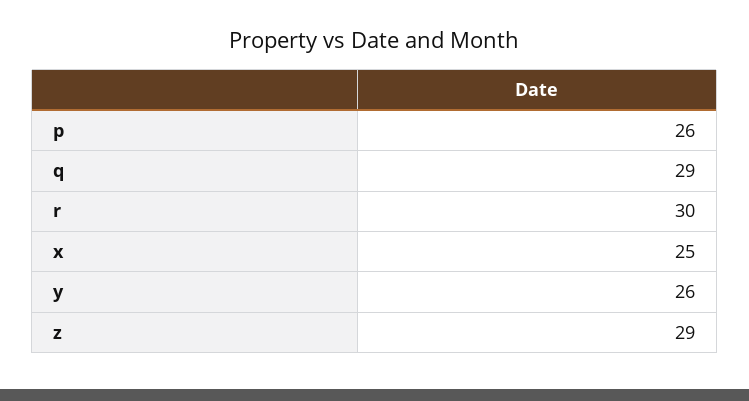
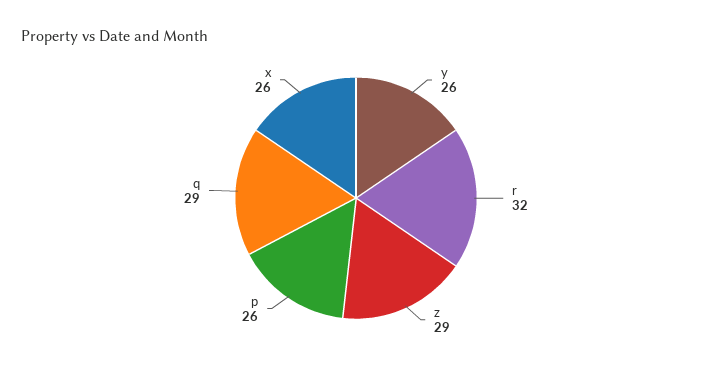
r: 30 -> 32
x: 25 -> 26

